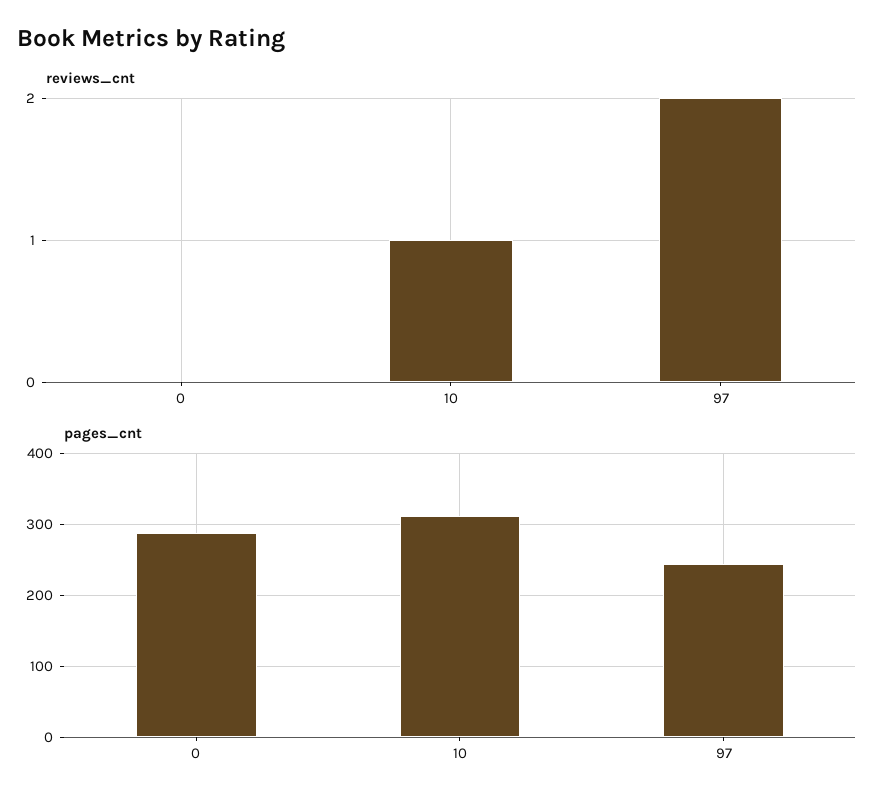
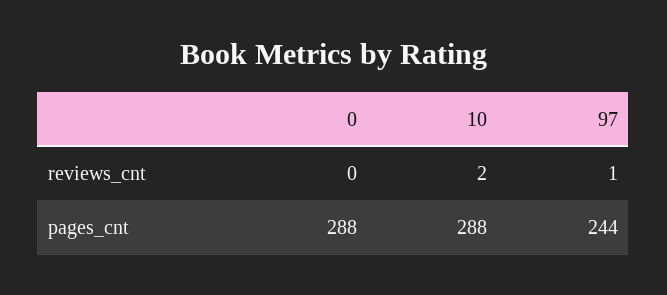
reviews_cnt, 10: 1 -> 2
reviews_cnt, 97: 2 -> 1
pages_cnt, 10: 310 -> 288

